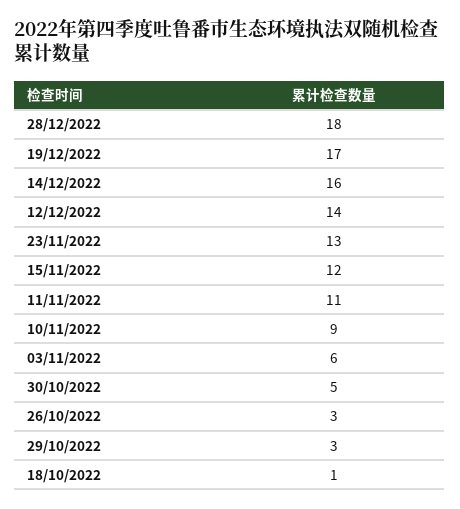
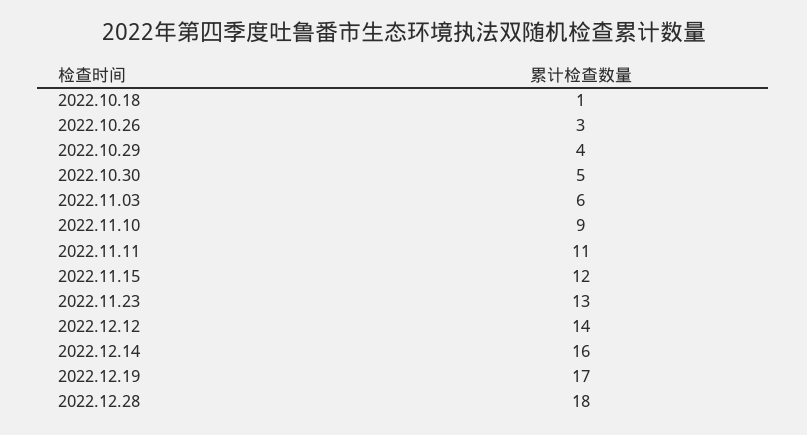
29/10/2022: 3 -> 4

